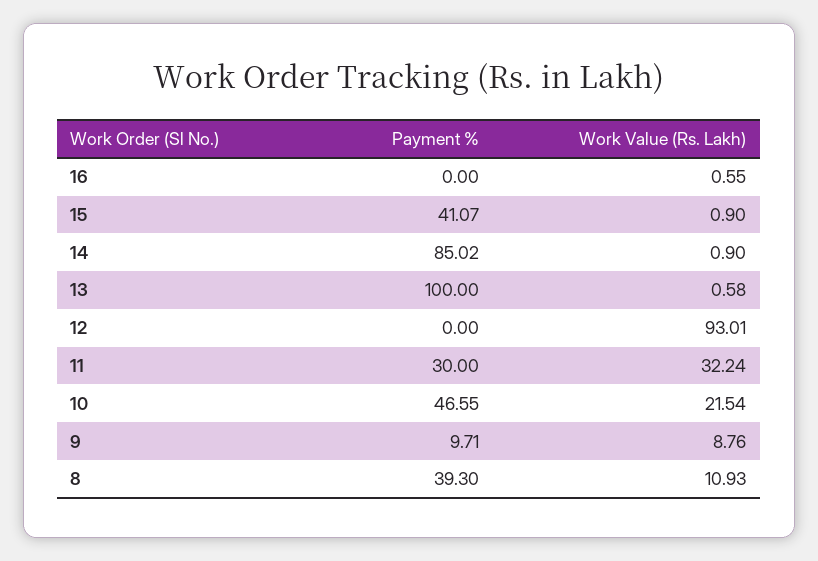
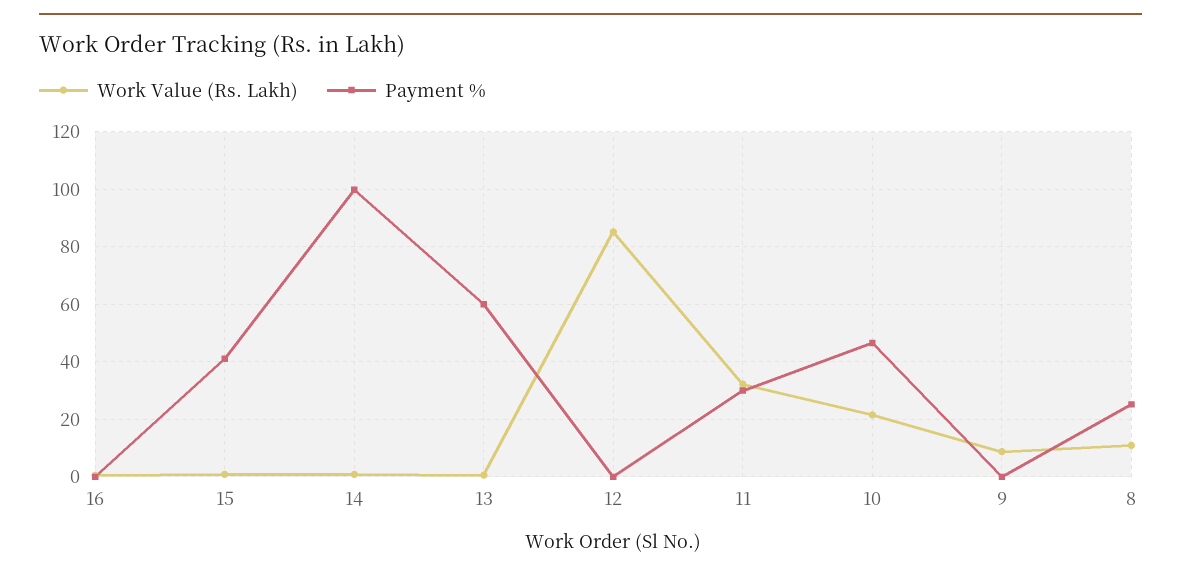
Payment %, 14: 85.02 -> 100
Payment %, 13: 100 -> 60
Work Value (Rs. Lakh), 12: 93.01 -> 85
Payment %, 9: 9.71 -> 0
Payment %, 8: 39.3 -> 25

